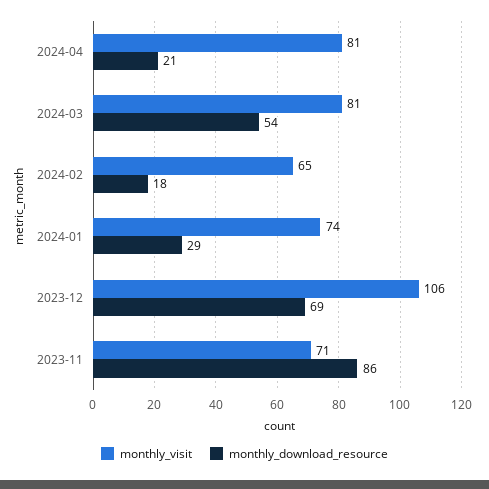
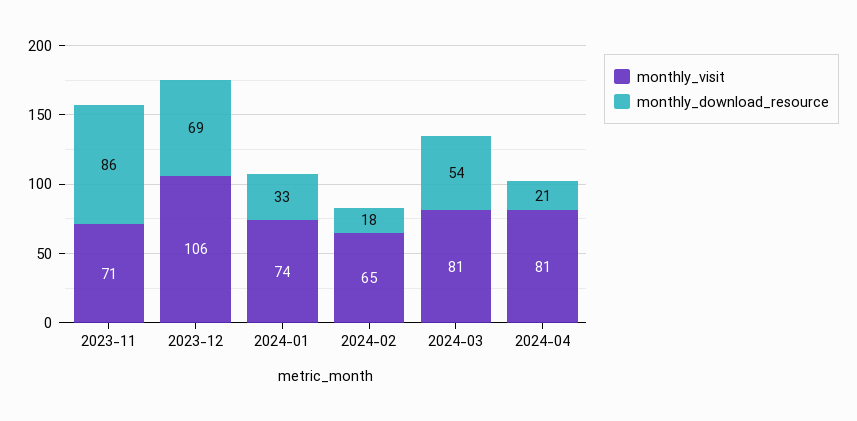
monthly_download_resource, 2024-01: 29 -> 33

